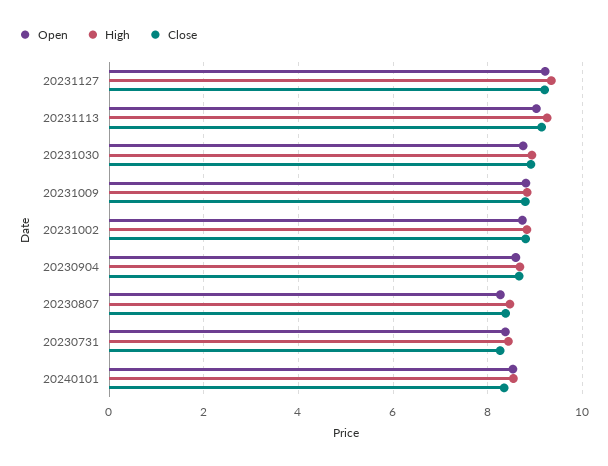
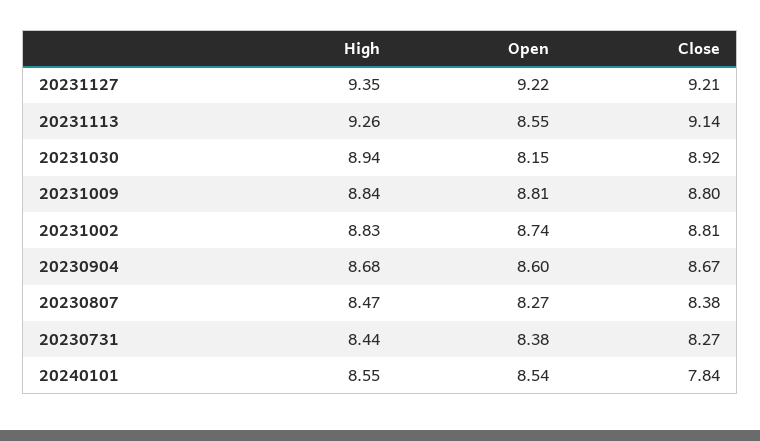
Open, 20231113: 9 -> 8.55
Open, 20231030: 8.8 -> 8.15
Close, 20240101: 8.4 -> 7.84

